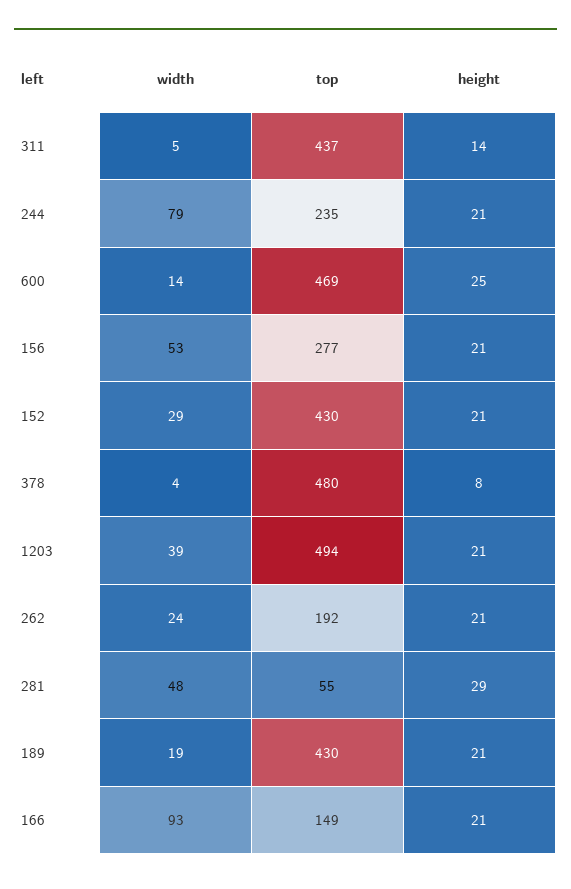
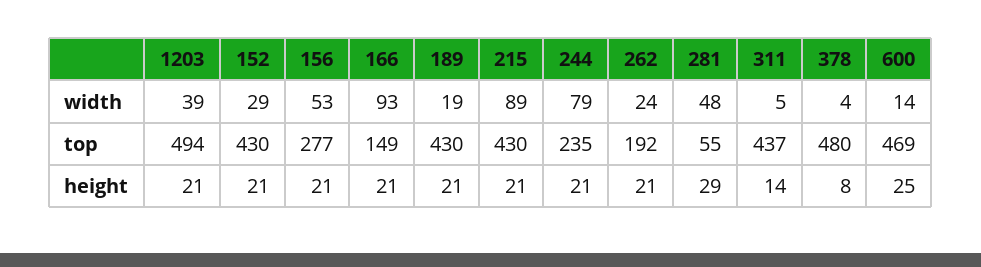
width, 215: none -> 89
top, 215: none -> 430
height, 215: none -> 21

